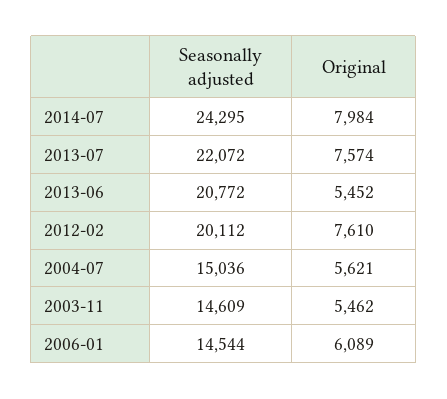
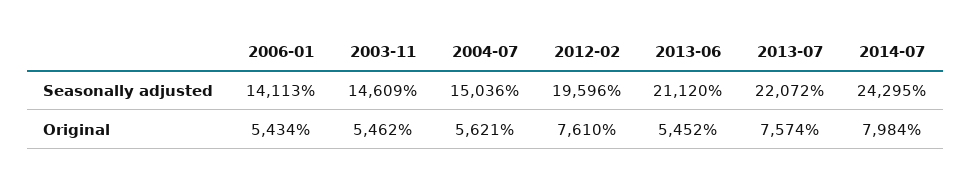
Seasonally adjusted, 2013-06: 20772 -> 21120
Seasonally adjusted, 2012-02: 20112 -> 19596
Seasonally adjusted, 2006-01: 14544 -> 14113
Original, 2006-01: 6089 -> 5434

